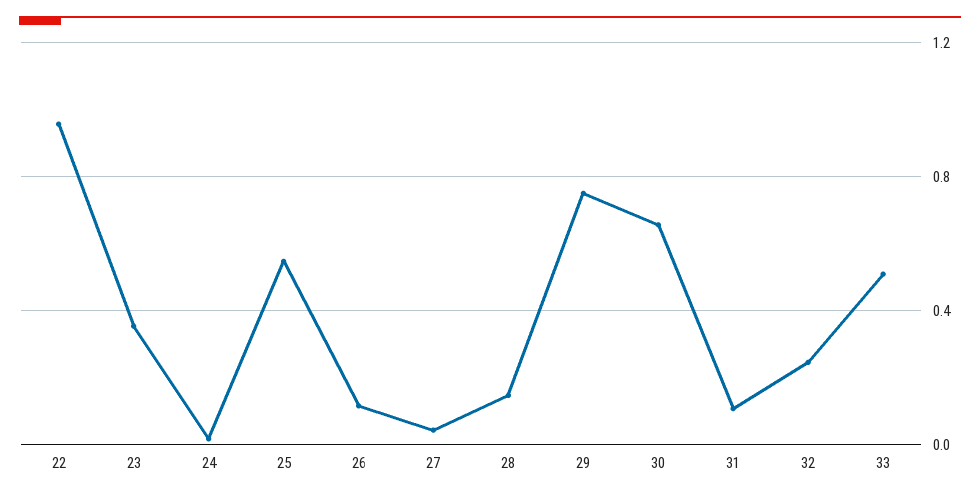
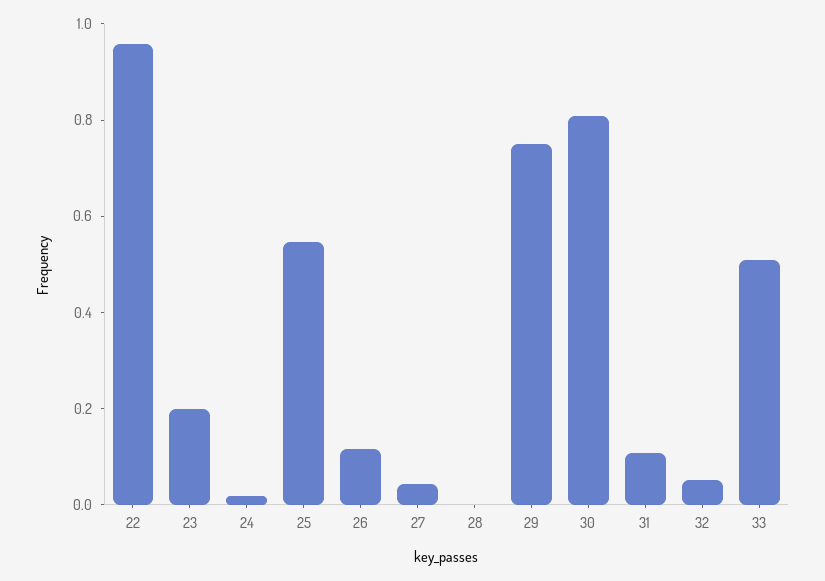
23: 0.35 -> 0.2
28: 0.15 -> 0
30: 0.65 -> 0.8
32: 0.25 -> 0.05

